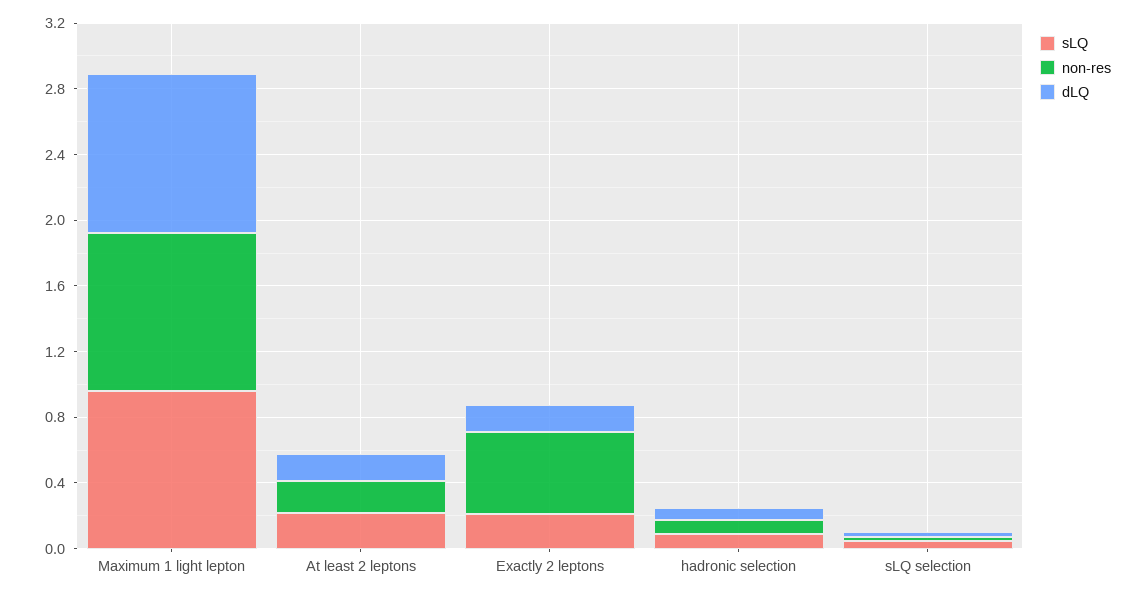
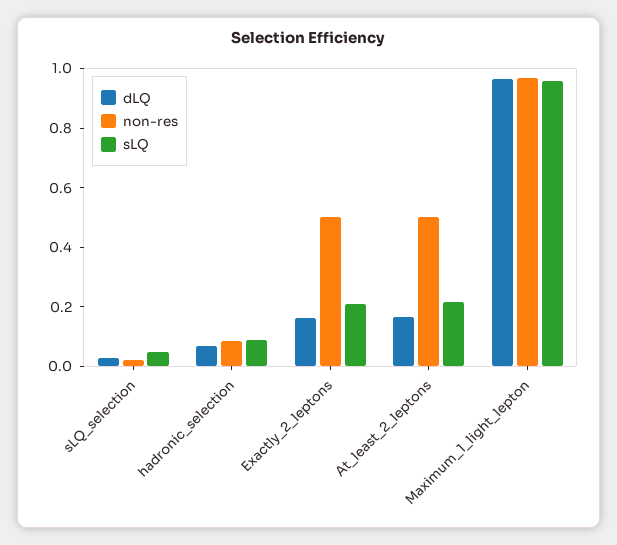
non-res, At least 2 leptons: 0.2 -> 0.5

